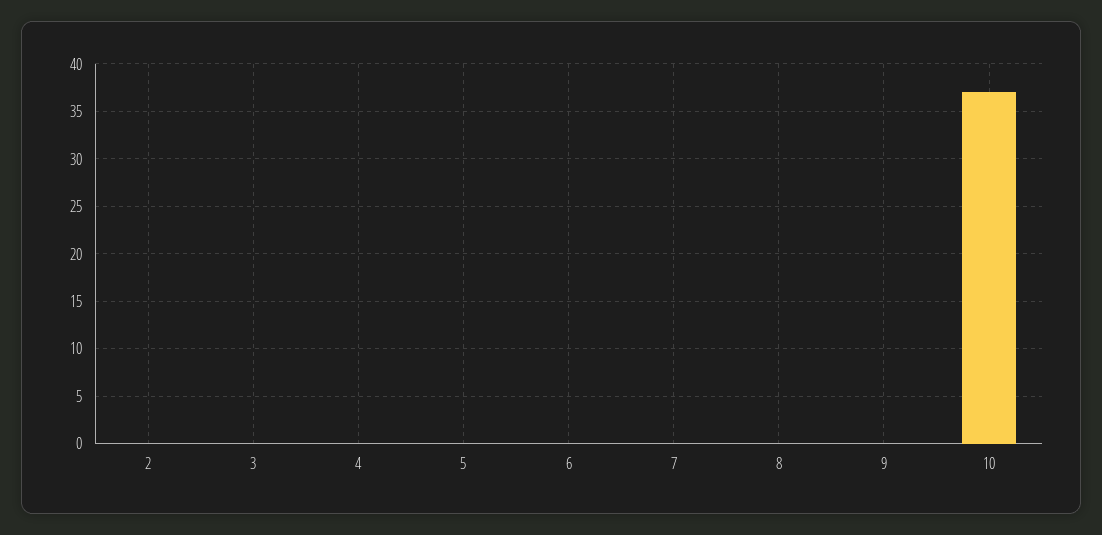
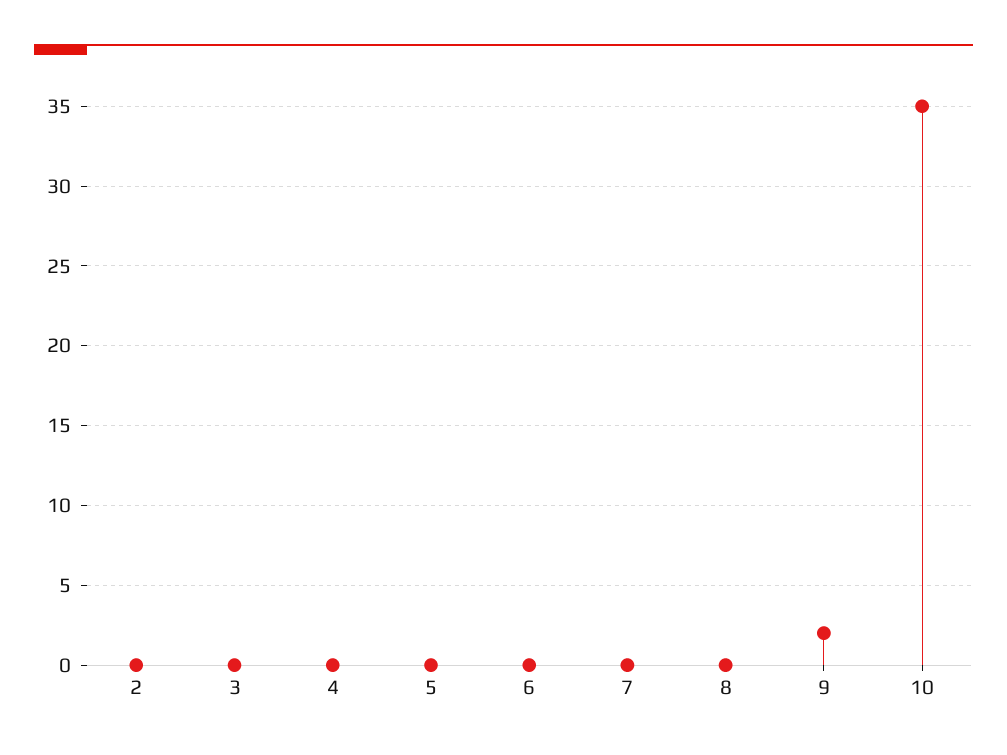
9: 0 -> 2
10: 37 -> 35

